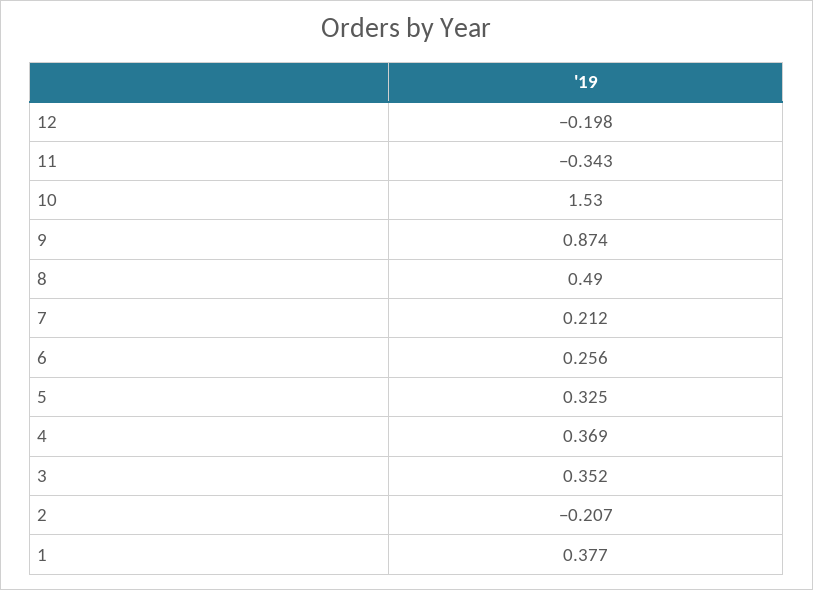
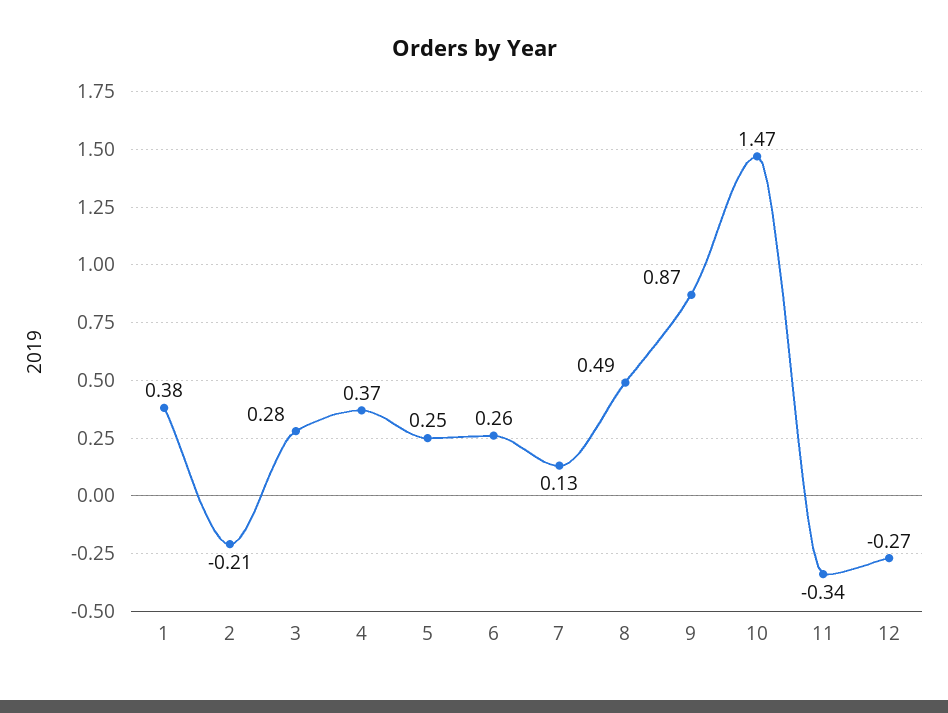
12: -0.198 -> -0.27
10: 1.53 -> 1.47
7: 0.212 -> 0.13
5: 0.325 -> 0.25
3: 0.352 -> 0.28

